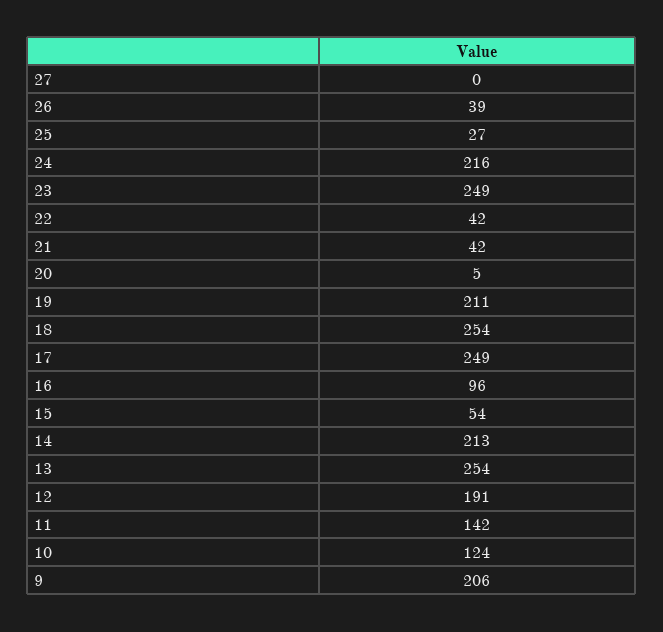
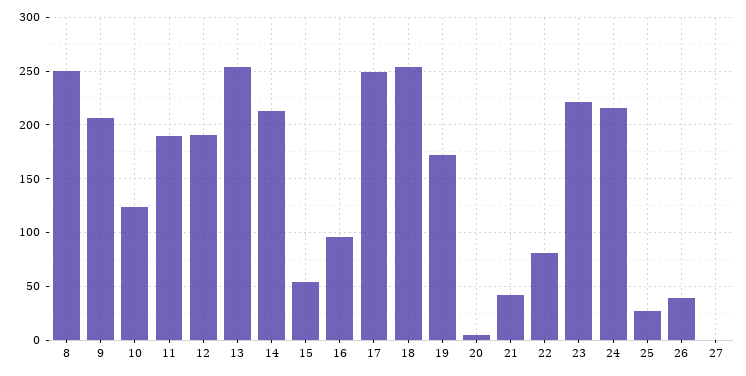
23: 249 -> 220
22: 42 -> 80
19: 211 -> 170
11: 142 -> 190
8: none -> 250

